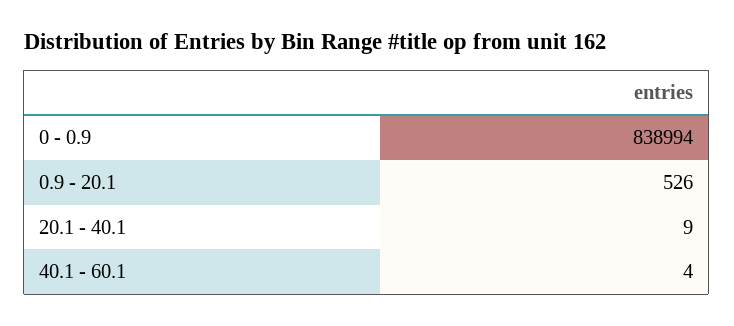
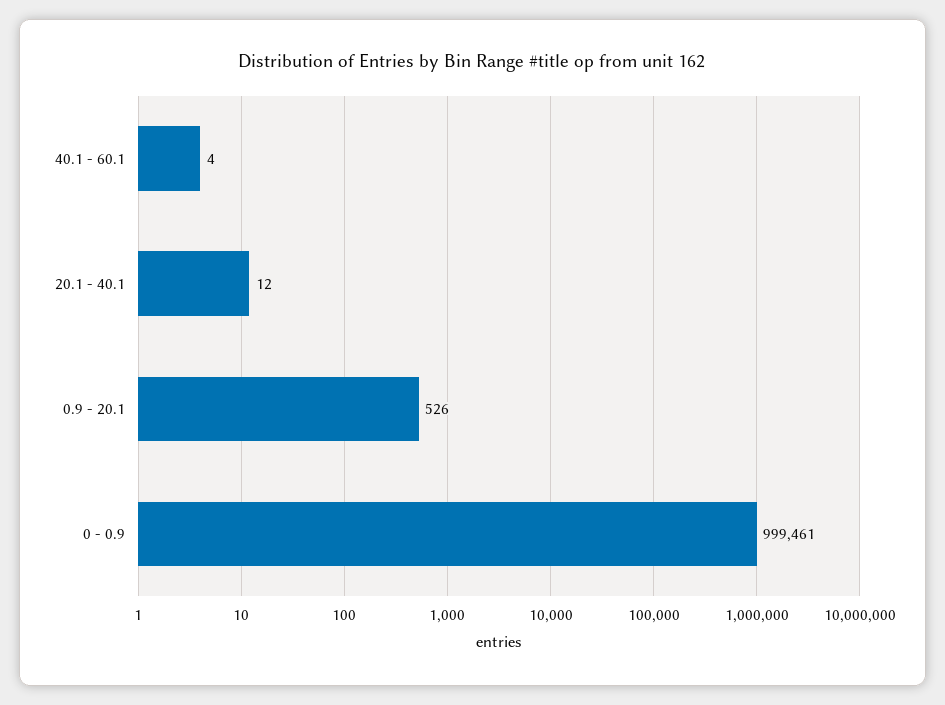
0 - 0.9: 838994 -> 999461
20.1 - 40.1: 9 -> 12

